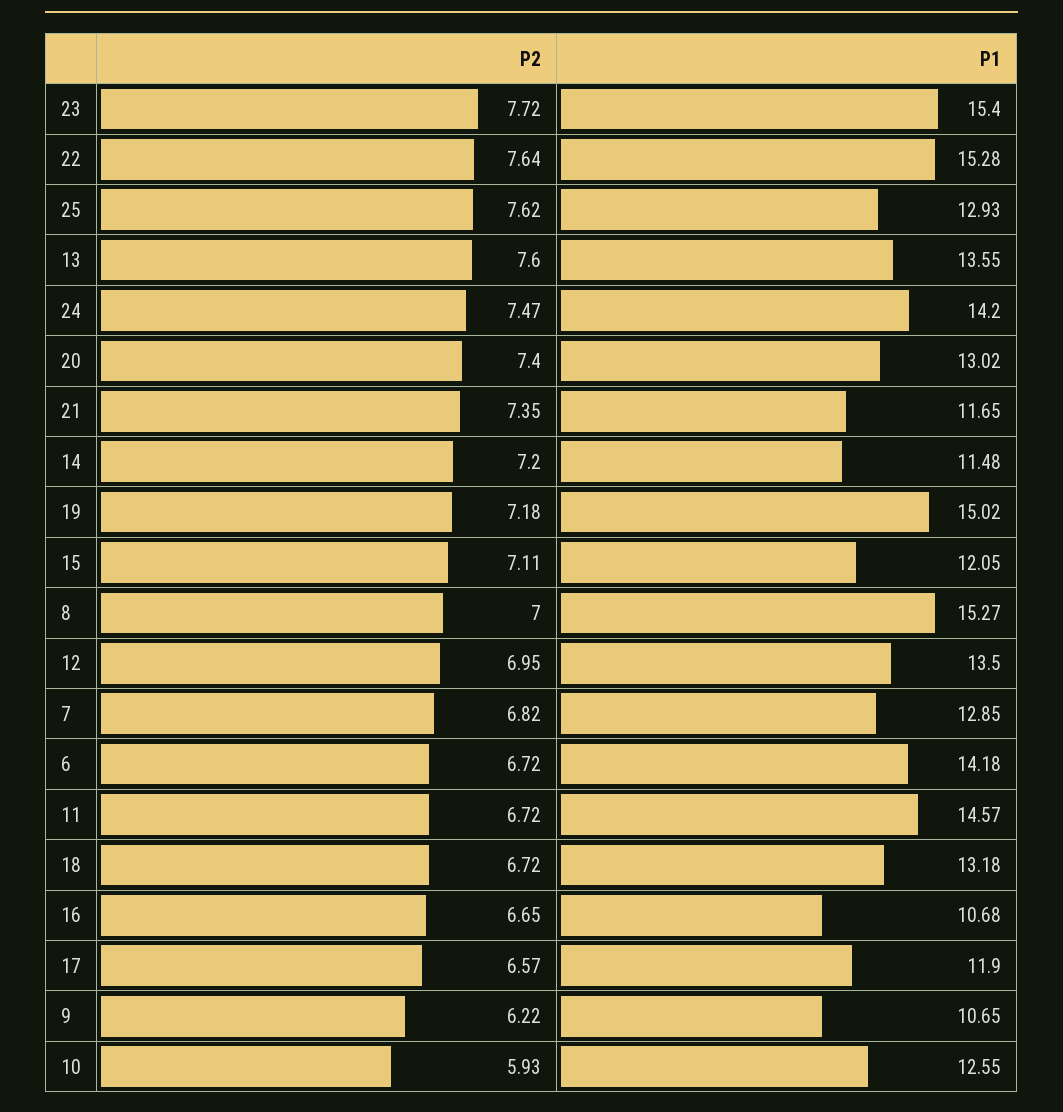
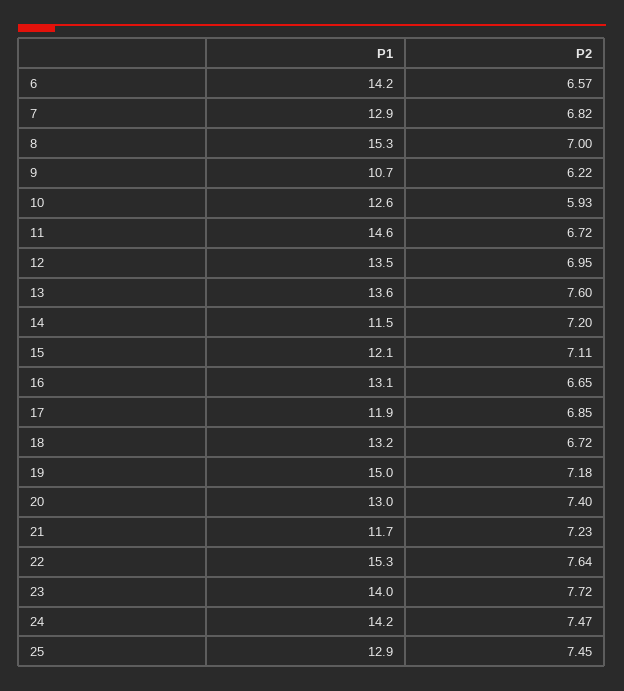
P1, 23: 15.4 -> 14
P2, 25: 7.62 -> 7.45
P2, 21: 7.35 -> 7.23
P2, 6: 6.72 -> 6.57
P1, 16: 10.68 -> 13.1
P2, 17: 6.57 -> 6.85

